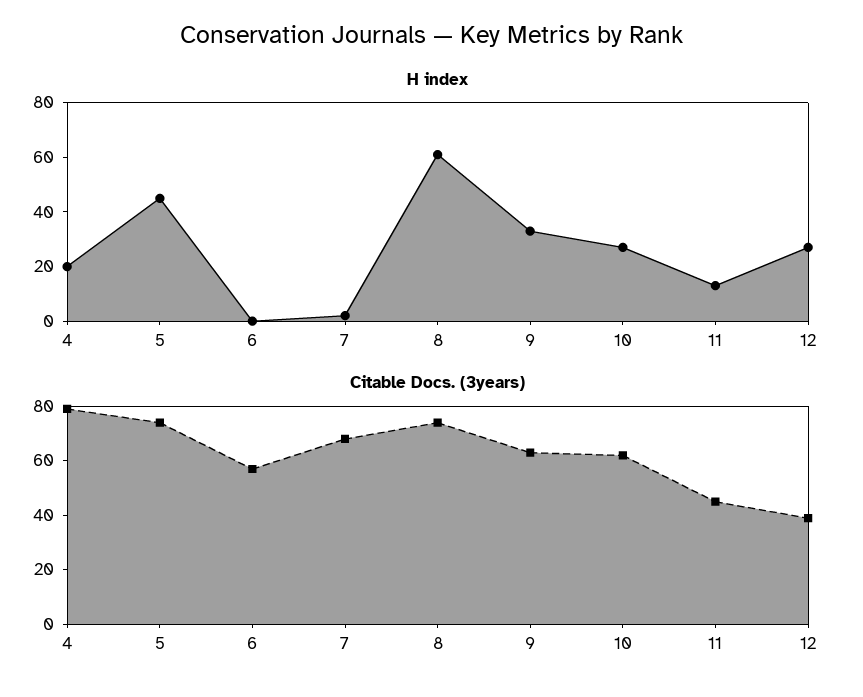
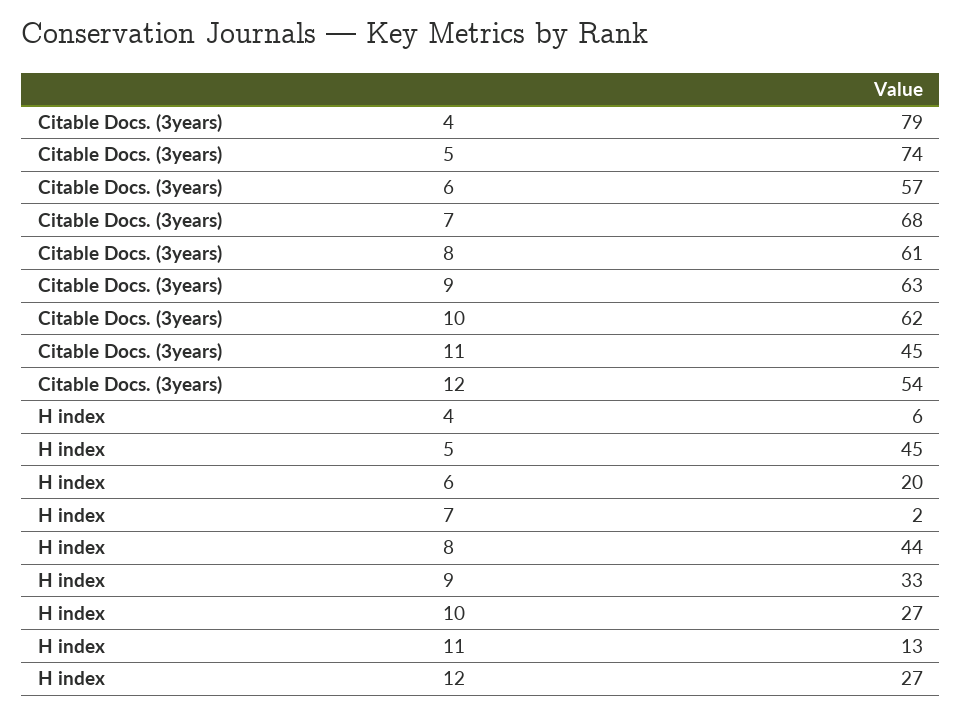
H index, 4: 20 -> 6
H index, 6: 0 -> 20
H index, 8: 60 -> 44
Citable Docs. (3years), 8: 75 -> 61
Citable Docs. (3years), 12: 40 -> 54

